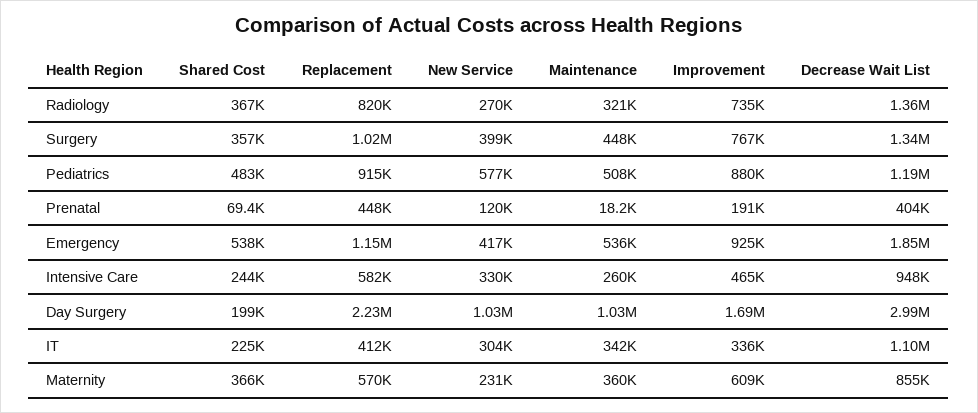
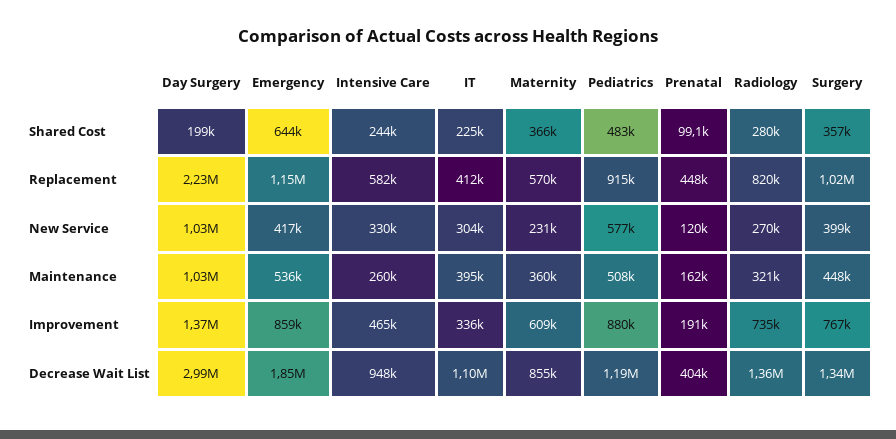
Shared Cost, Radiology: 367000 -> 280000
Shared Cost, Prenatal: 69400 -> 99100
Maintenance, Prenatal: 18200 -> 162000
Shared Cost, Emergency: 538000 -> 644000
Improvement, Emergency: 925000 -> 859000
Improvement, Day Surgery: 1690000 -> 1370000
Maintenance, IT: 342000 -> 395000

